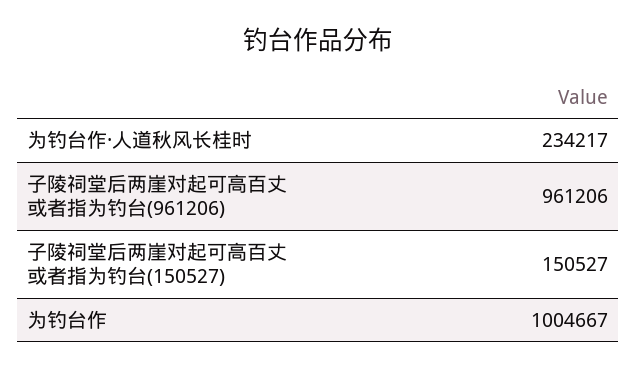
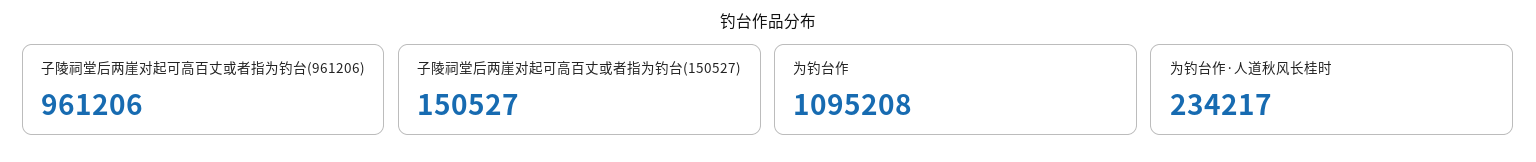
为钓台作: 1004667 -> 1095208

